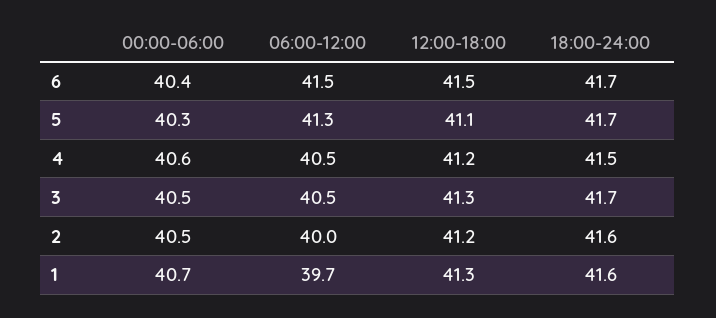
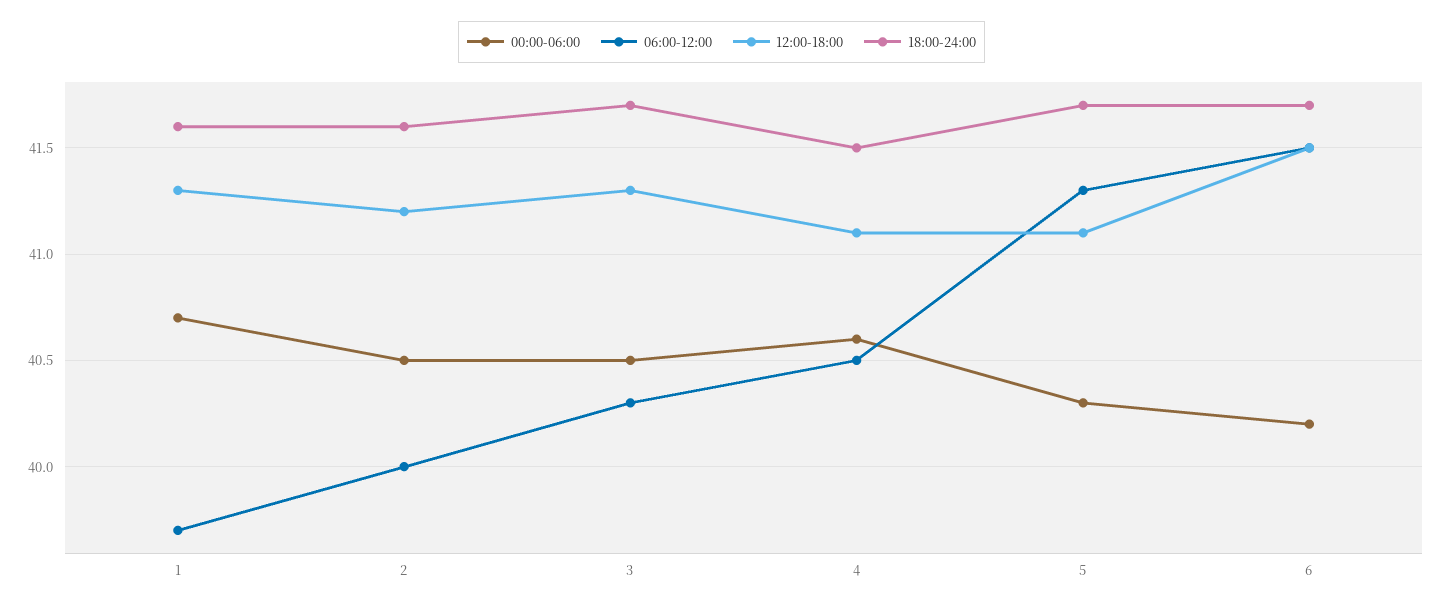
00:00-06:00, 6: 40.4 -> 40.2
12:00-18:00, 4: 41.2 -> 41.1
06:00-12:00, 3: 40.5 -> 40.3

